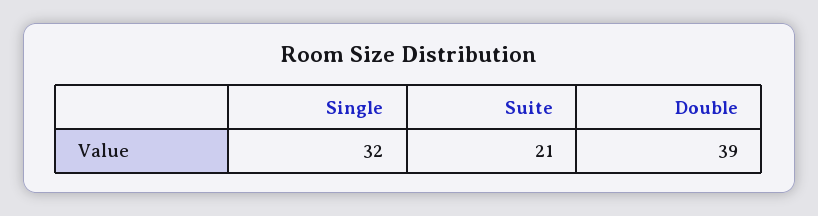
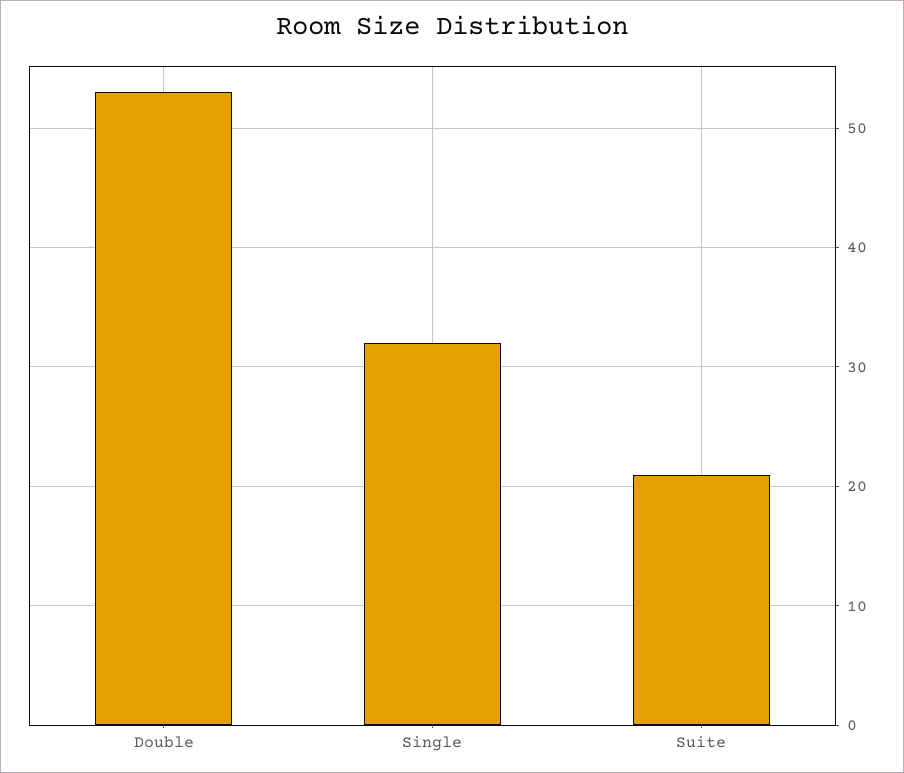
Double: 39 -> 53

